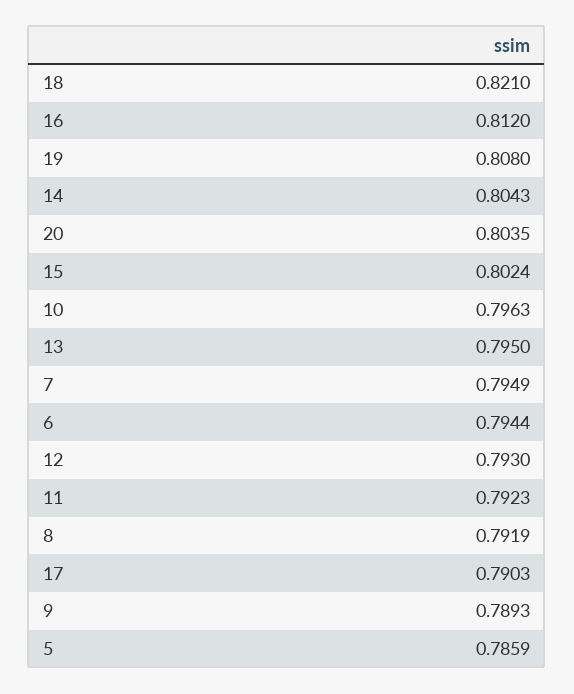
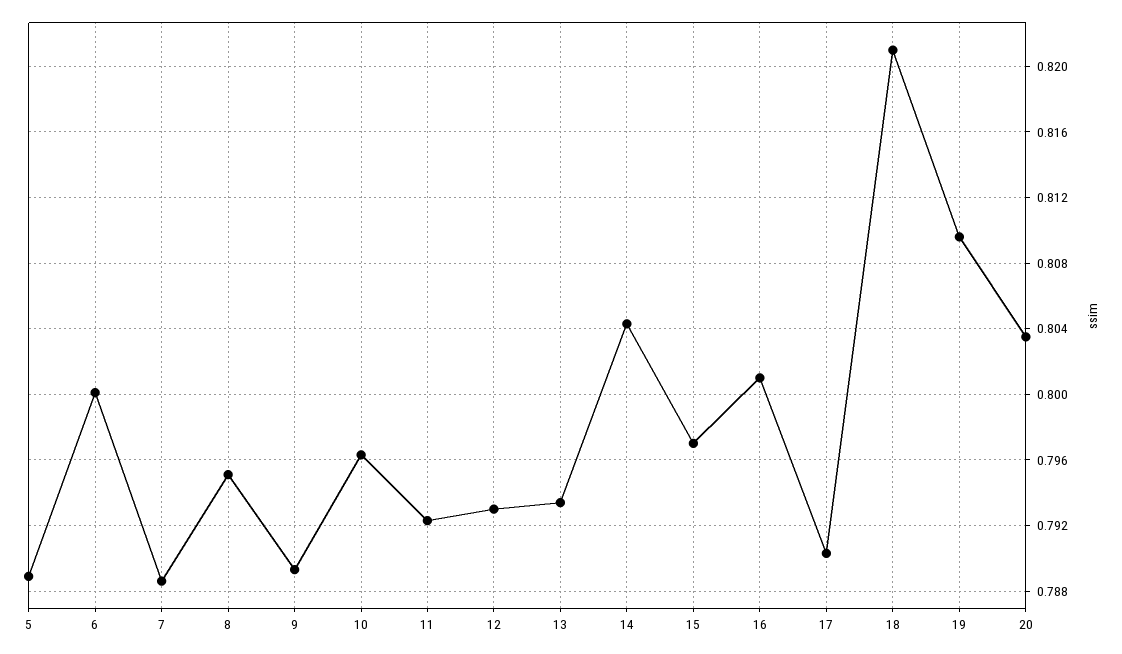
16: 0.812 -> 0.801
19: 0.808 -> 0.8095
15: 0.8024 -> 0.797
13: 0.795 -> 0.7935
7: 0.7949 -> 0.7885
6: 0.7944 -> 0.8
8: 0.7919 -> 0.795
5: 0.7859 -> 0.789

